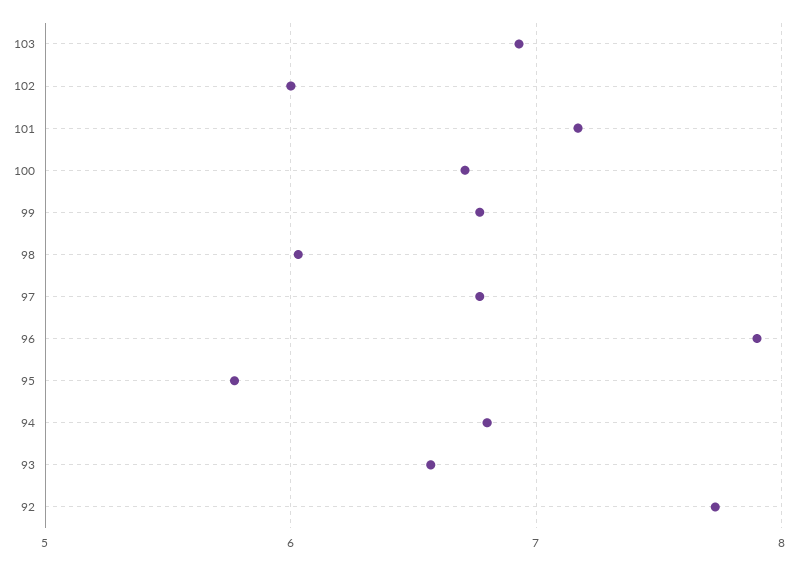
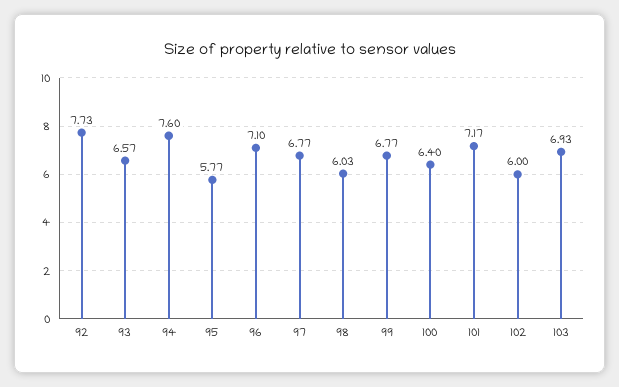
100: 6.7 -> 6.4
96: 7.9 -> 7.1
94: 6.8 -> 7.6

